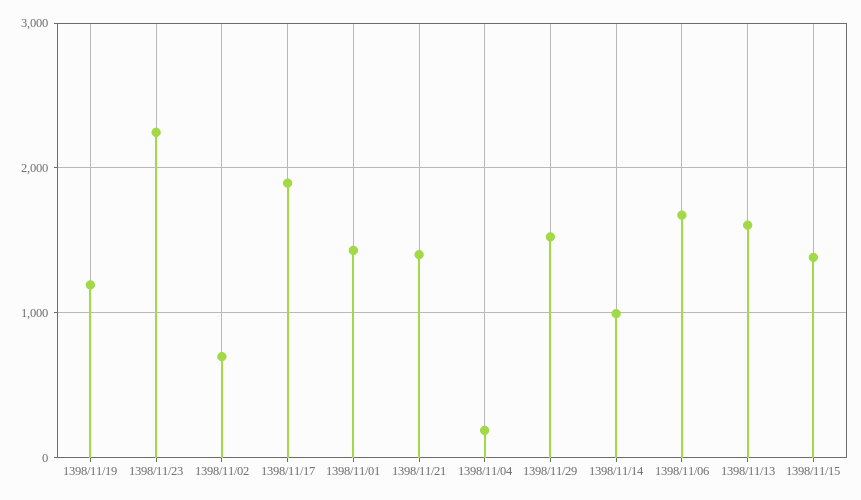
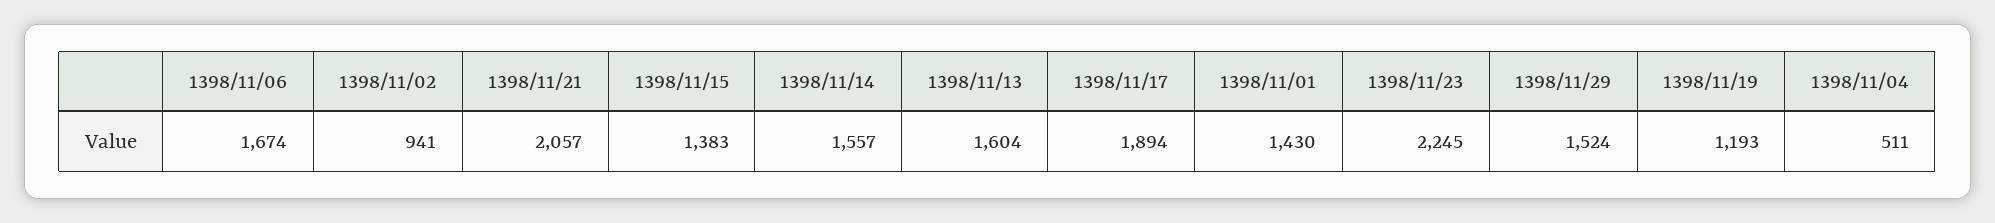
1398/11/02: 700 -> 941
1398/11/21: 1400 -> 2057
1398/11/04: 200 -> 511
1398/11/14: 1000 -> 1557

